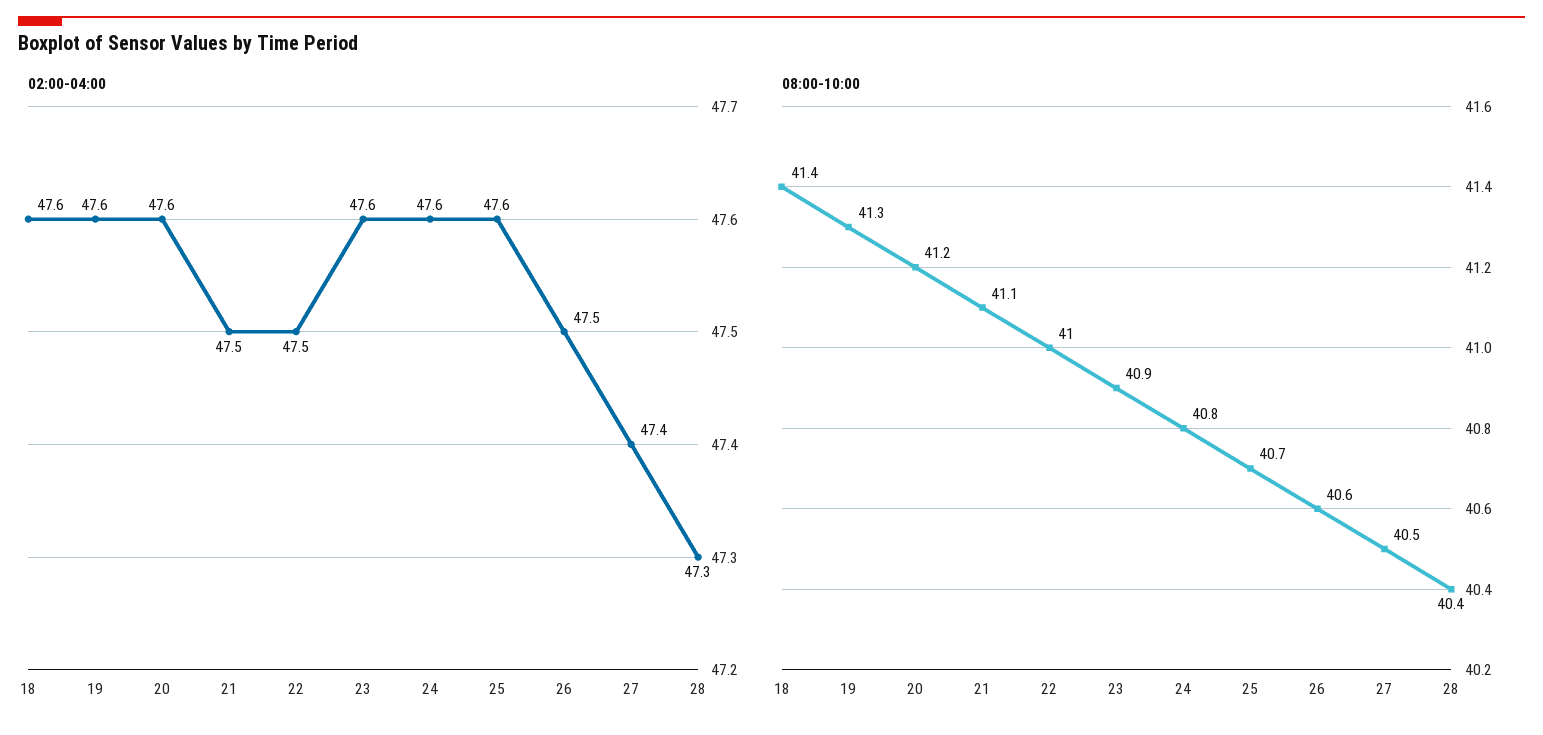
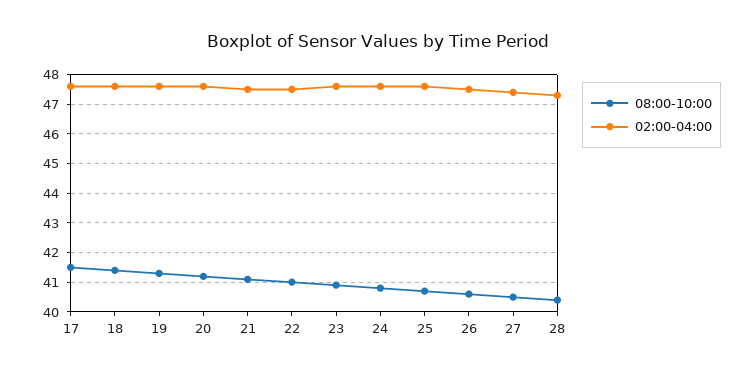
08:00-10:00, 17: none -> 41.5
02:00-04:00, 17: none -> 47.5

